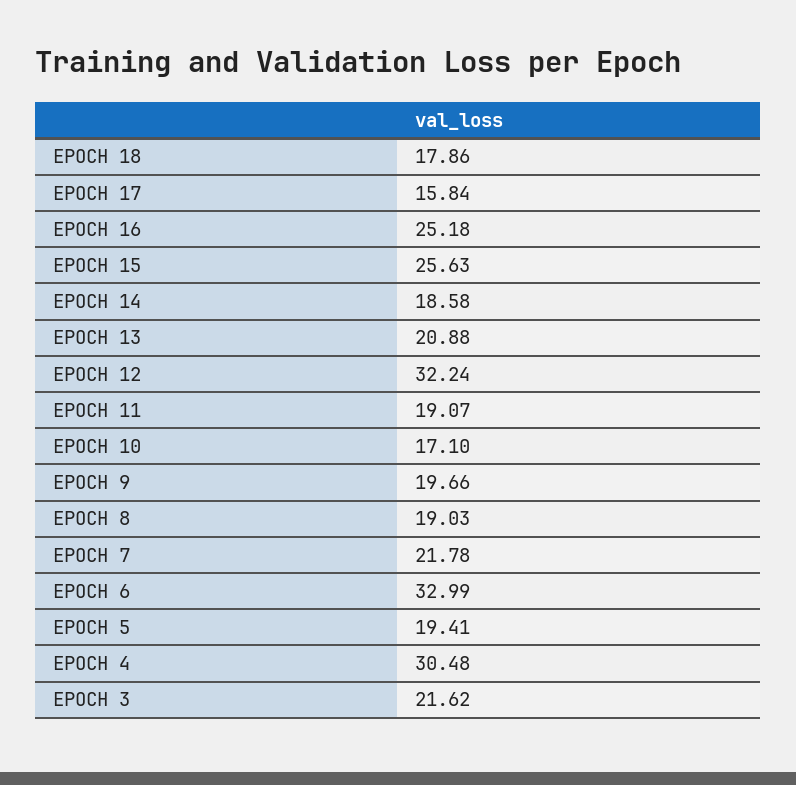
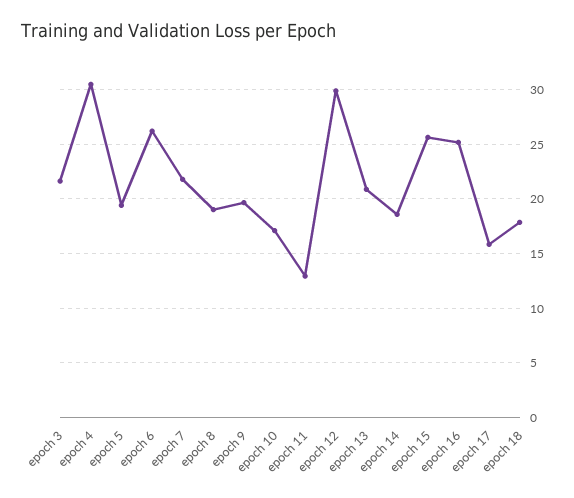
EPOCH 12: 32.24 -> 30
EPOCH 11: 19.07 -> 13
EPOCH 6: 32.99 -> 26

